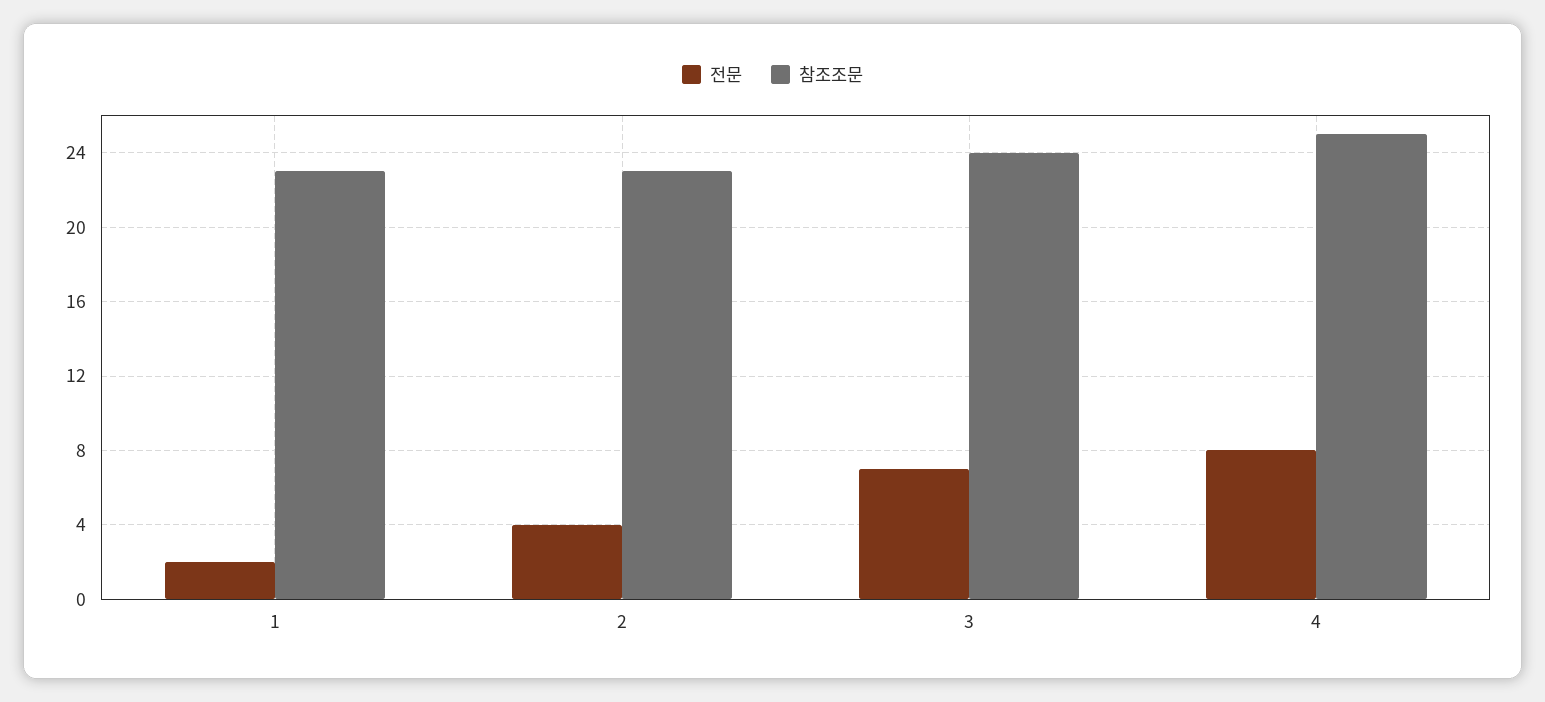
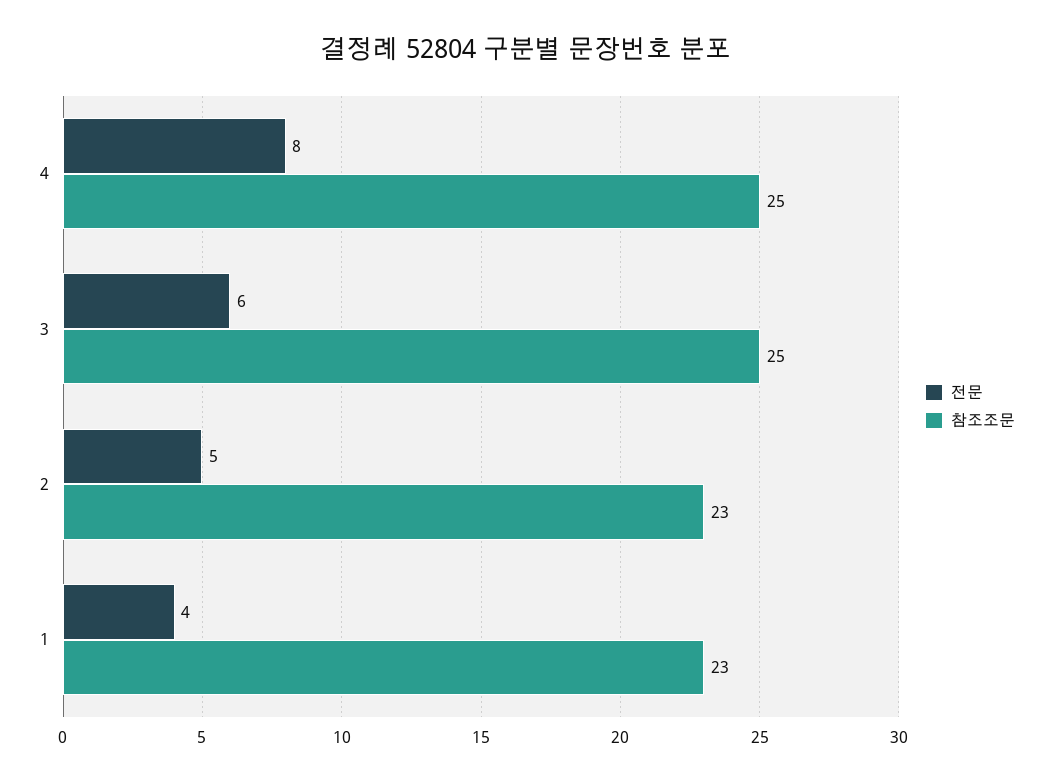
전문, 1: 2 -> 4
전문, 2: 4 -> 5
전문, 3: 7 -> 6
참조조문, 3: 24 -> 25

